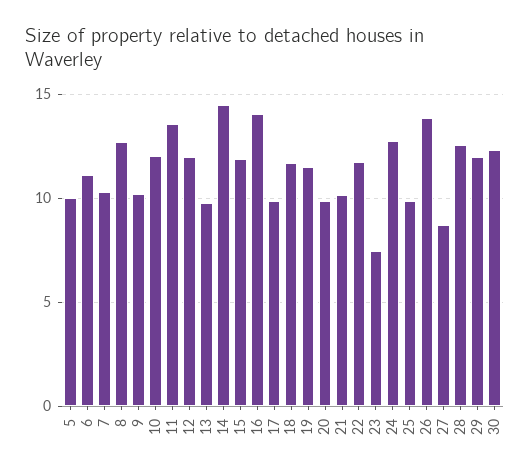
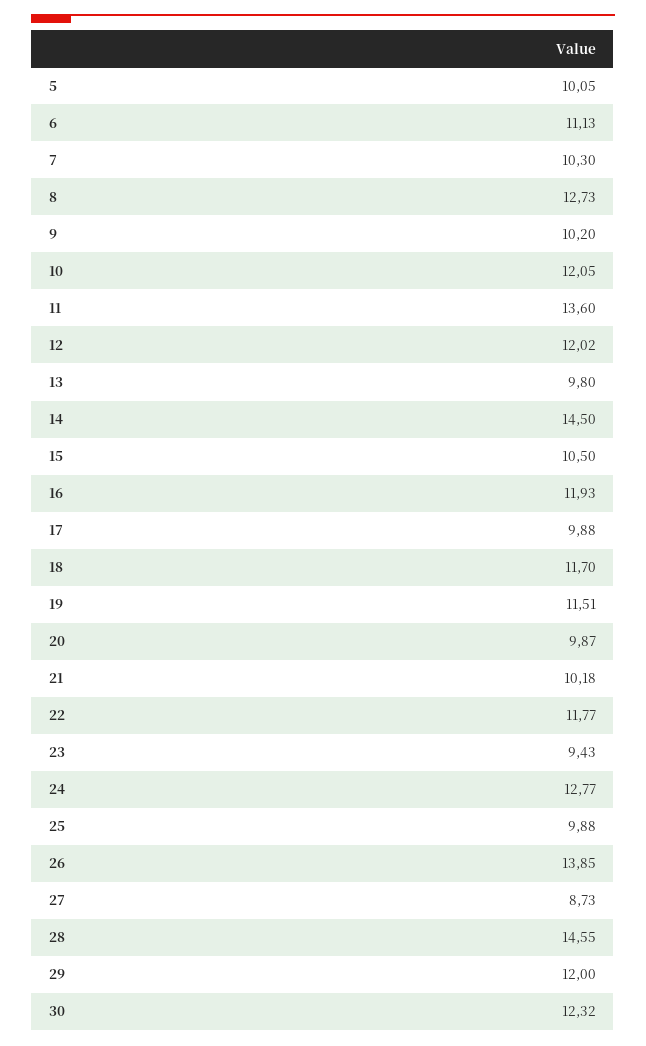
15: 12 -> 10.5
16: 14 -> 11.93
23: 7.5 -> 9.43
28: 12.5 -> 14.55

